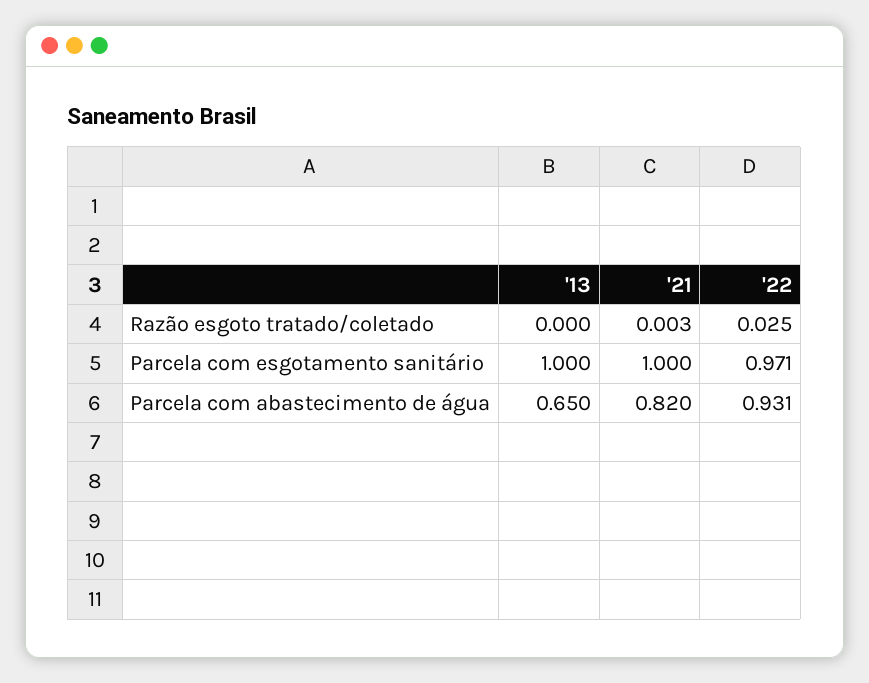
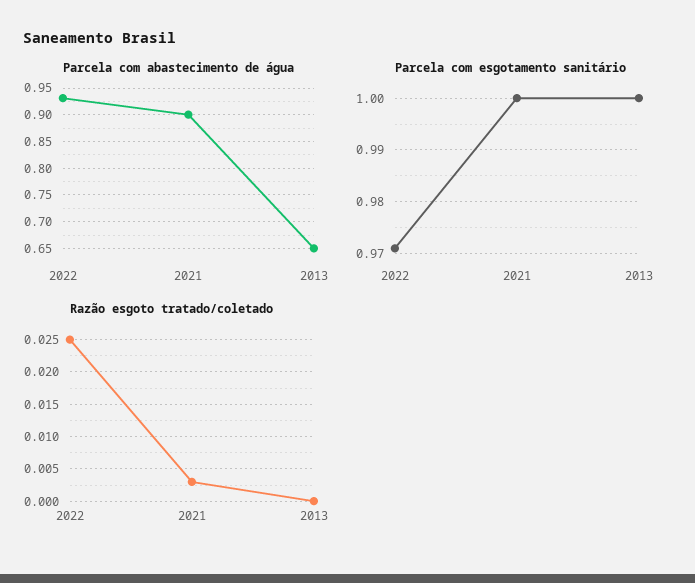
Parcela com abastecimento de água, '21: 0.82 -> 0.9

